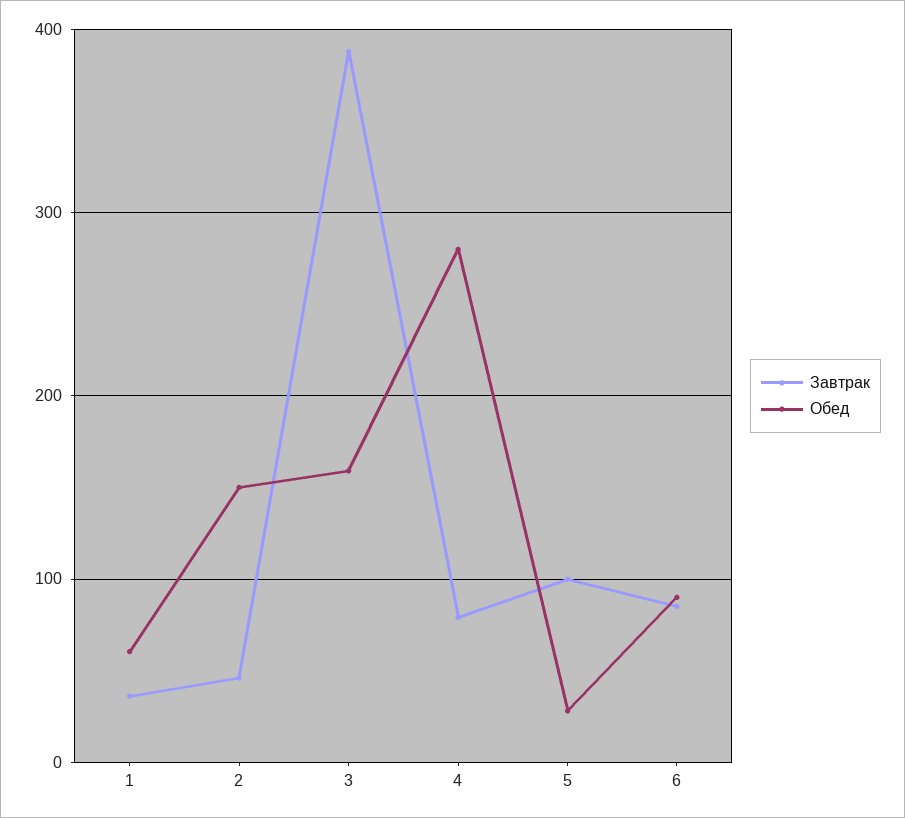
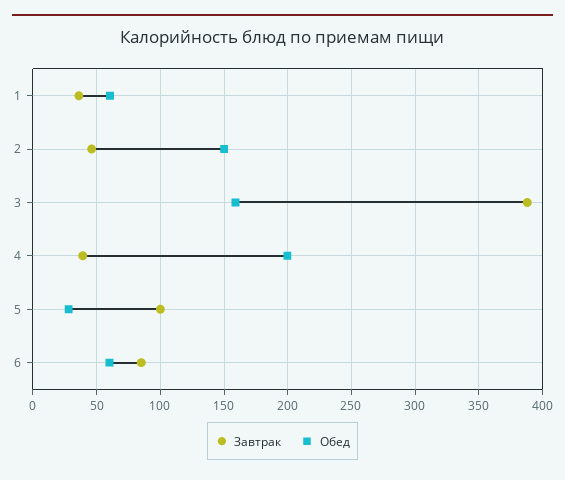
Завтрак, 4: 80 -> 40
Обед, 4: 280 -> 200
Обед, 6: 90 -> 60

